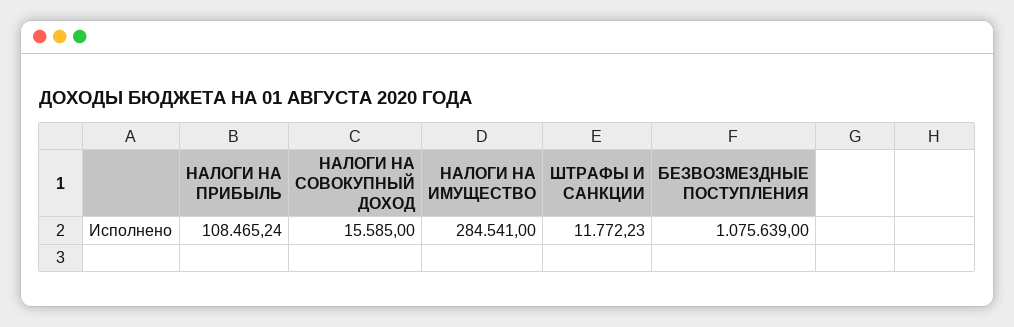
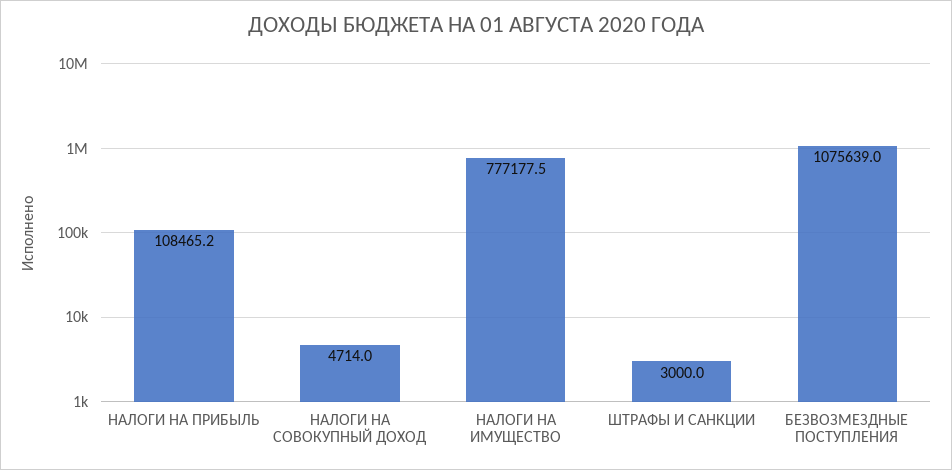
НАЛОГИ НА СОВОКУПНЫЙ ДОХОД: 15585 -> 4714
НАЛОГИ НА ИМУЩЕСТВО: 284541 -> 777177.5
ШТРАФЫ И САНКЦИИ: 11772.23 -> 3000

